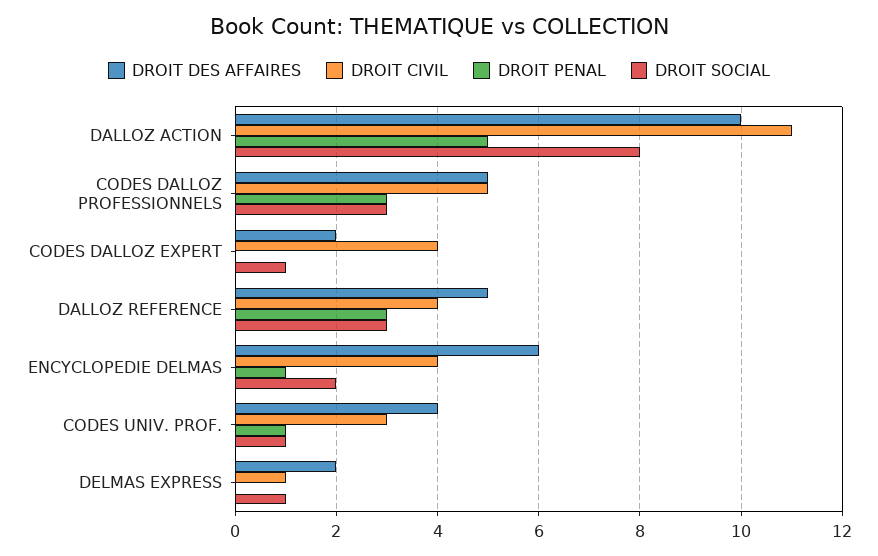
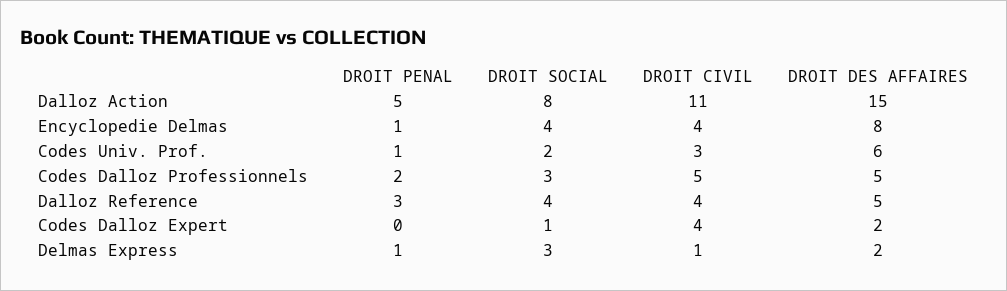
DROIT DES AFFAIRES, DALLOZ ACTION: 10 -> 15
DROIT PENAL, CODES DALLOZ PROFESSIONNELS: 3 -> 2
DROIT SOCIAL, DALLOZ REFERENCE: 3 -> 4
DROIT DES AFFAIRES, ENCYCLOPEDIE DELMAS: 6 -> 8
DROIT SOCIAL, ENCYCLOPEDIE DELMAS: 2 -> 4
DROIT DES AFFAIRES, CODES UNIV. PROF.: 4 -> 6
DROIT SOCIAL, CODES UNIV. PROF.: 1 -> 2
DROIT PENAL, DELMAS EXPRESS: 0 -> 1
DROIT SOCIAL, DELMAS EXPRESS: 1 -> 3

